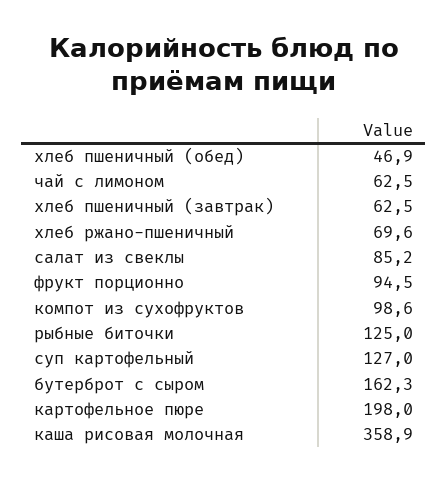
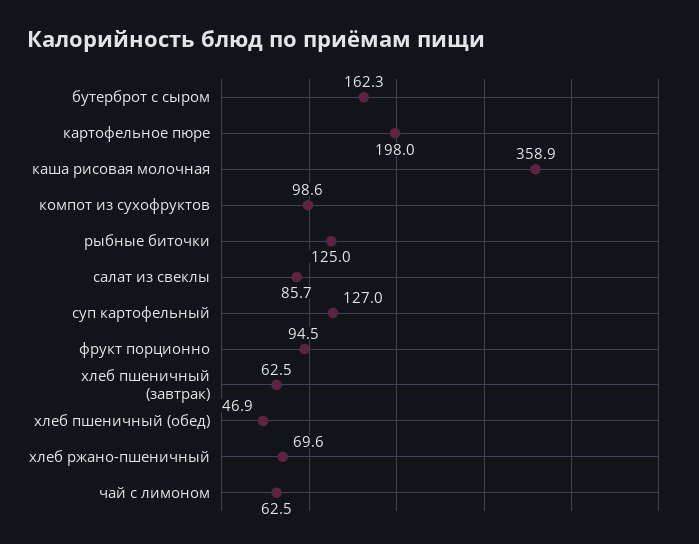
салат из свеклы: 85.2 -> 85.7

